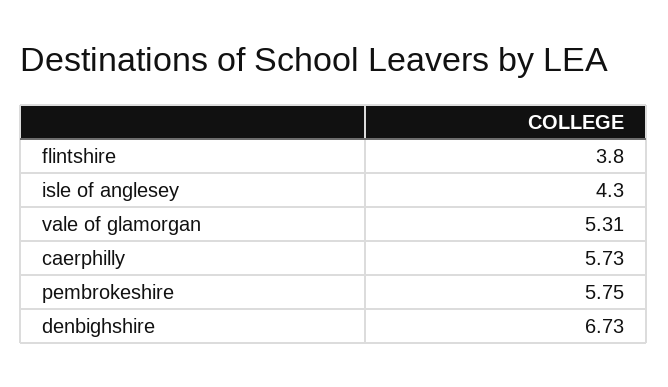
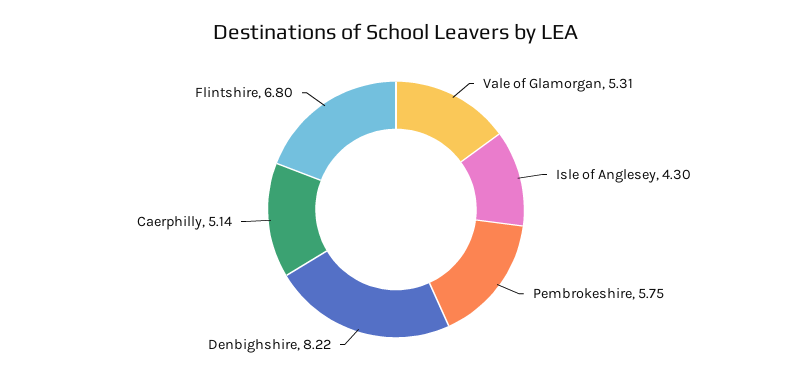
flintshire: 3.8 -> 6.8
caerphilly: 5.73 -> 5.14
denbighshire: 6.73 -> 8.22

